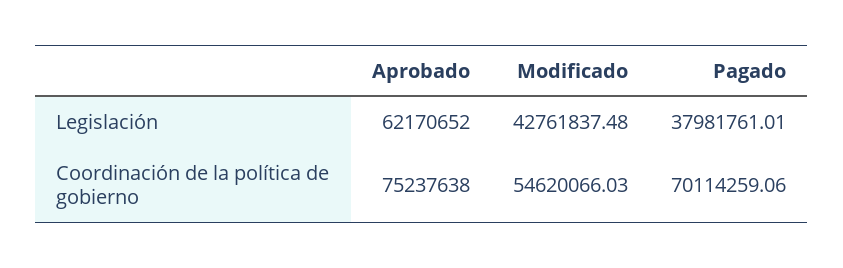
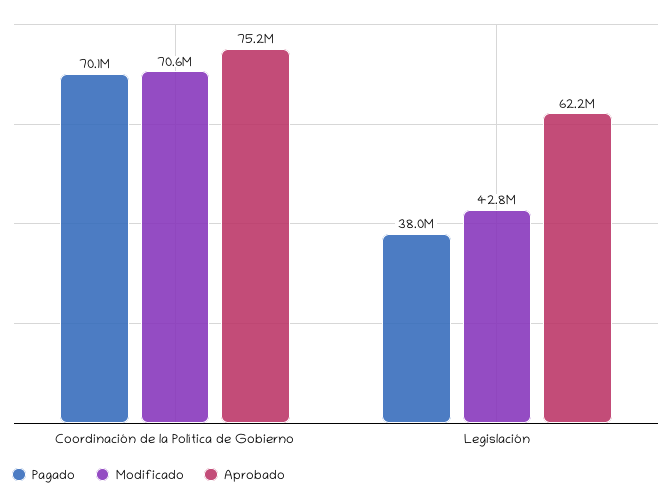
Modificado, Coordinación de la política de gobierno: 54620066.03 -> 70600000

